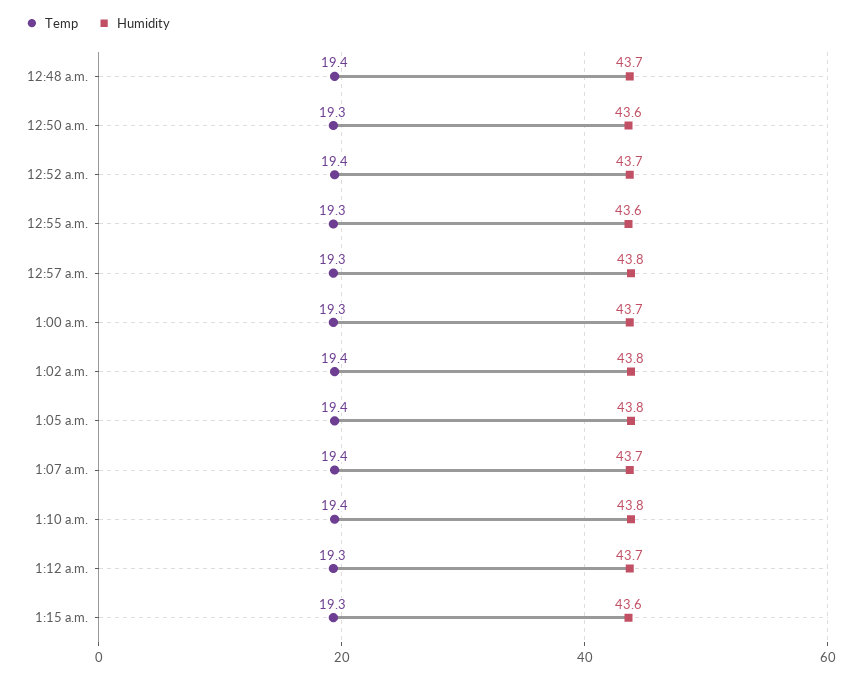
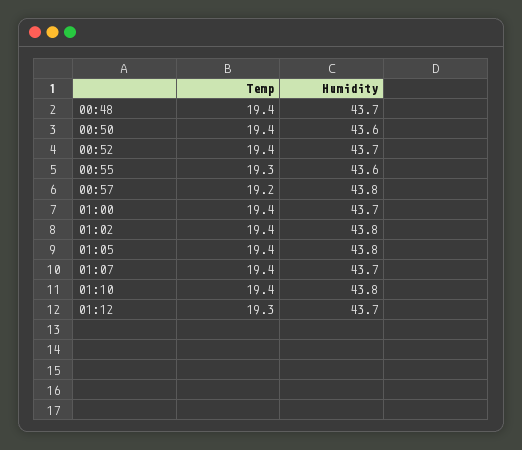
Temp, 12:50 a.m.: 19.3 -> 19.4
Temp, 12:57 a.m.: 19.3 -> 19.2
Temp, 1:00 a.m.: 19.3 -> 19.4
Temp, 1:15 a.m.: 19.3 -> none
Humidity, 1:15 a.m.: 43.6 -> none

